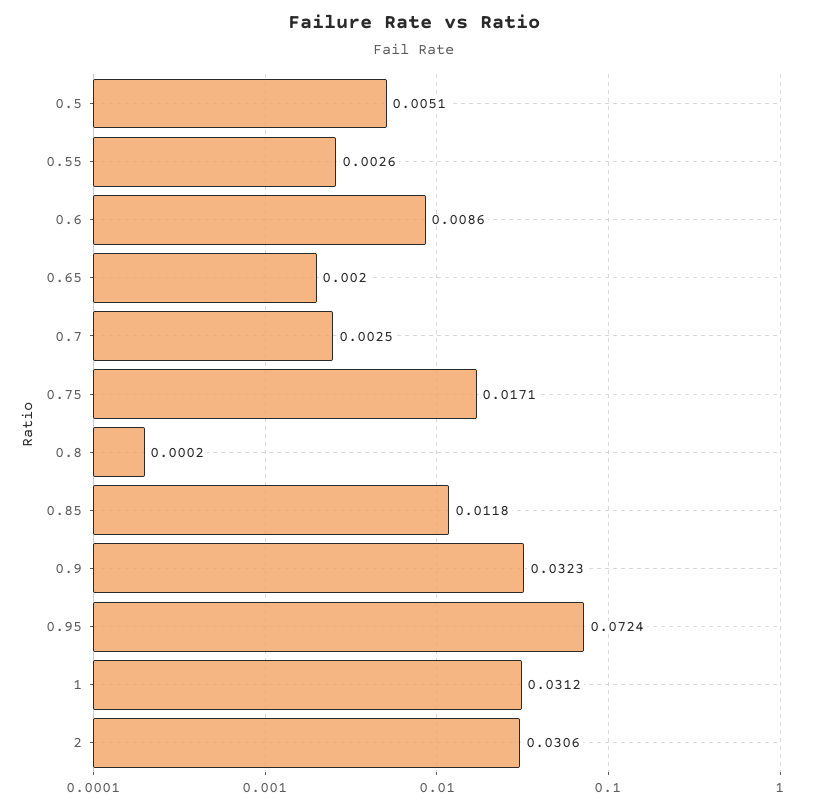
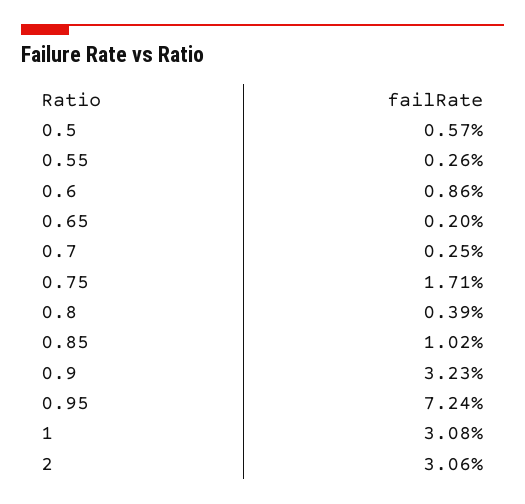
0.5: 0.0051 -> 0.0057
0.8: 0.0002 -> 0.0039
0.85: 0.0118 -> 0.0102
1: 0.0312 -> 0.0308

